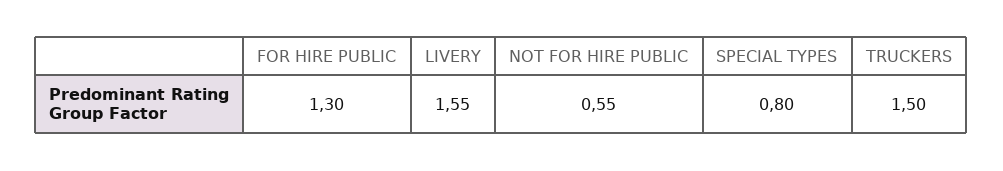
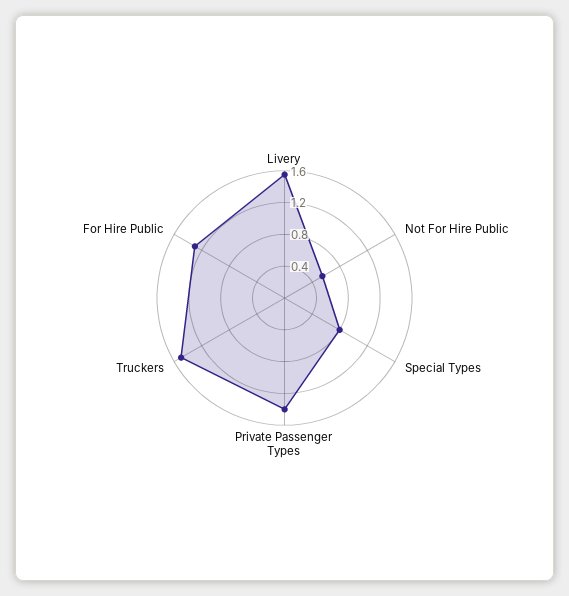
Private Passenger Types: none -> 1.4

